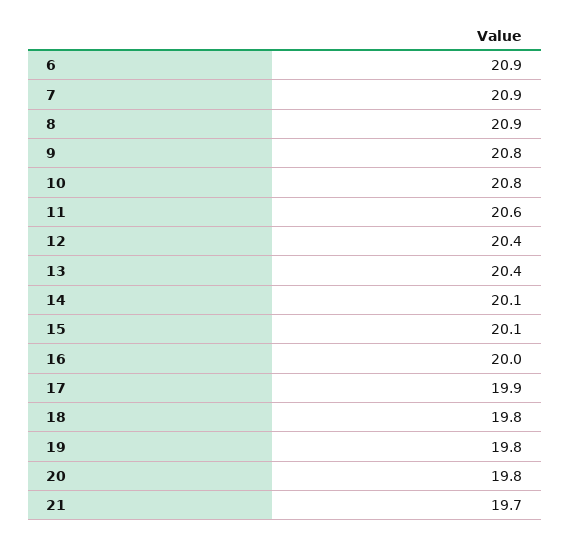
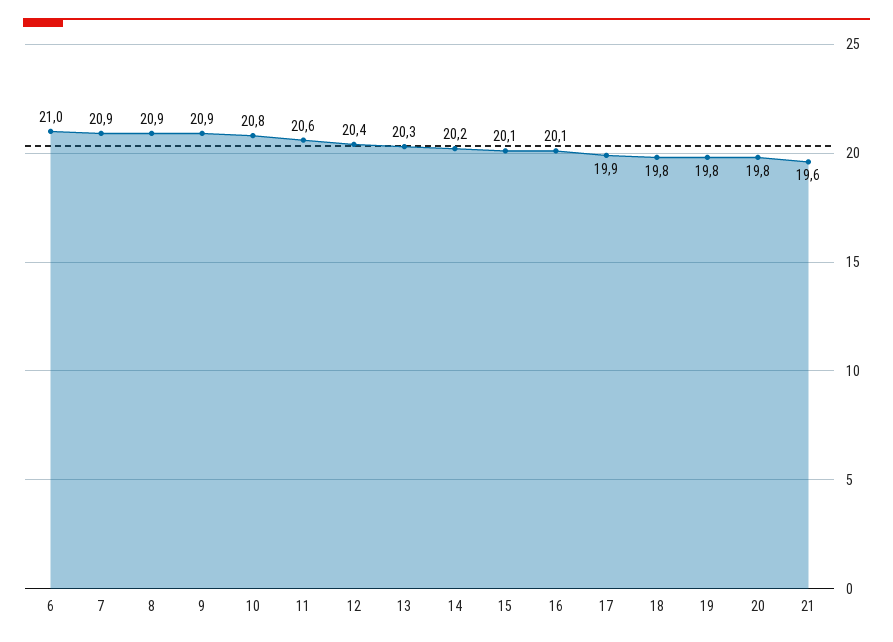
6: 20.9 -> 21
9: 20.8 -> 20.9
13: 20.4 -> 20.3
14: 20.1 -> 20.2
16: 20 -> 20.1
21: 19.7 -> 19.6

